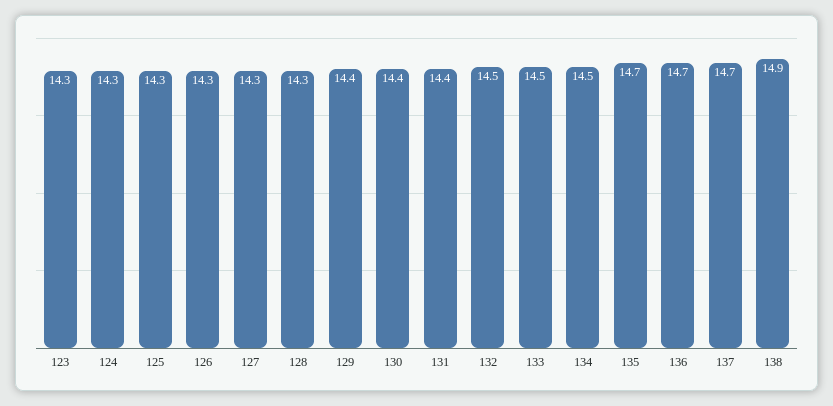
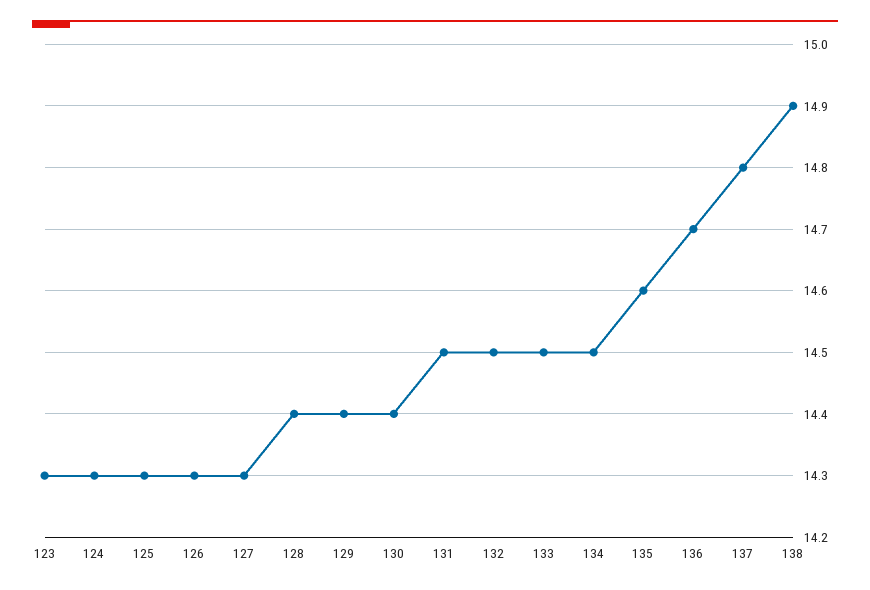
128: 14.3 -> 14.4
131: 14.4 -> 14.5
135: 14.7 -> 14.6
137: 14.7 -> 14.8

